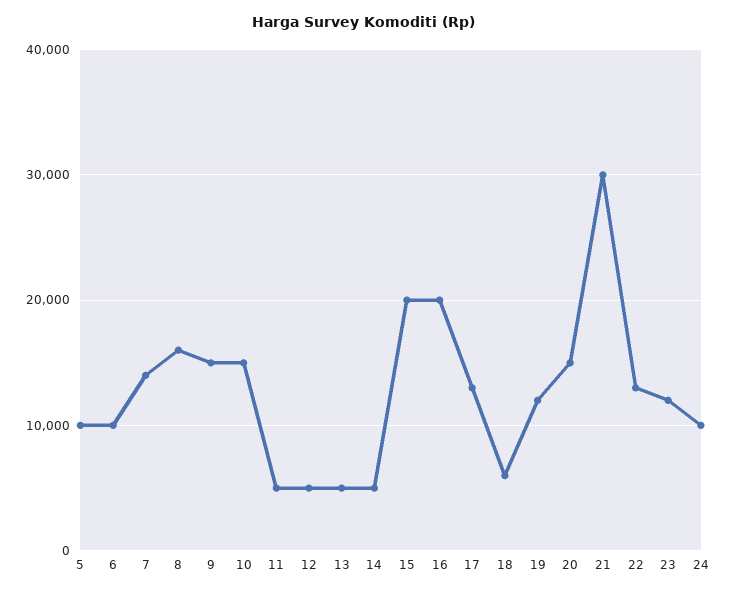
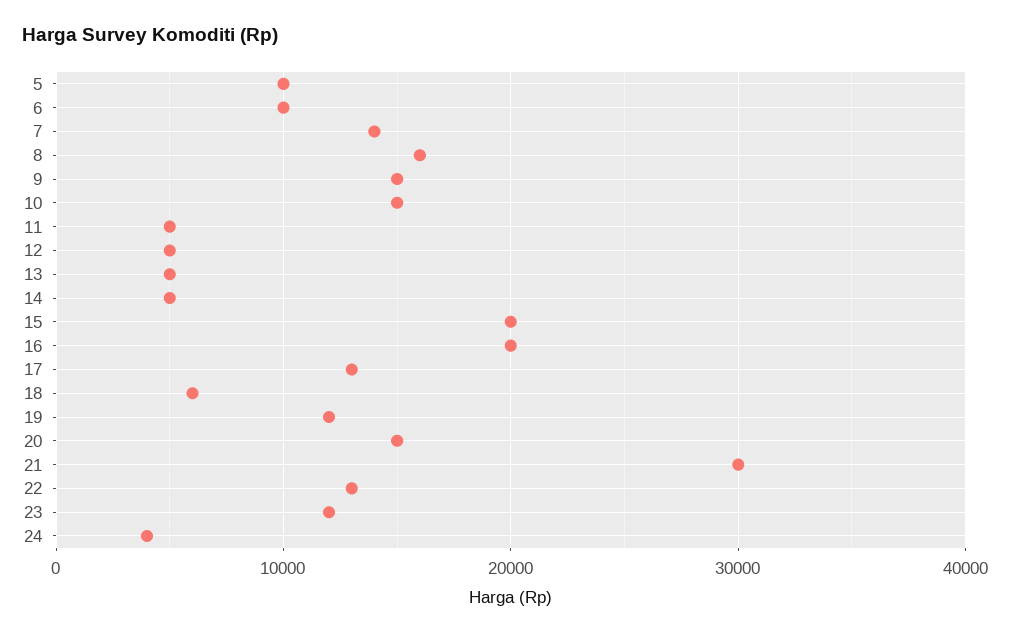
24: 10000 -> 4000

